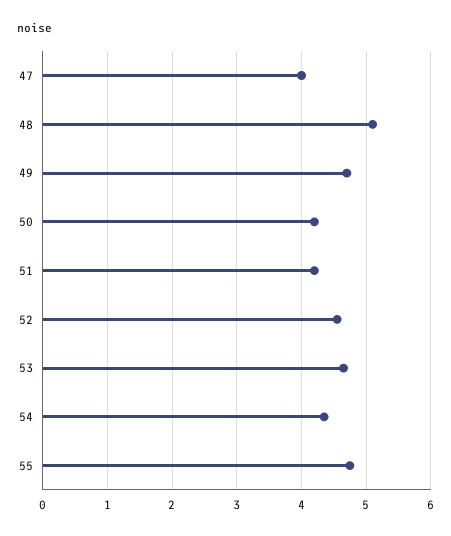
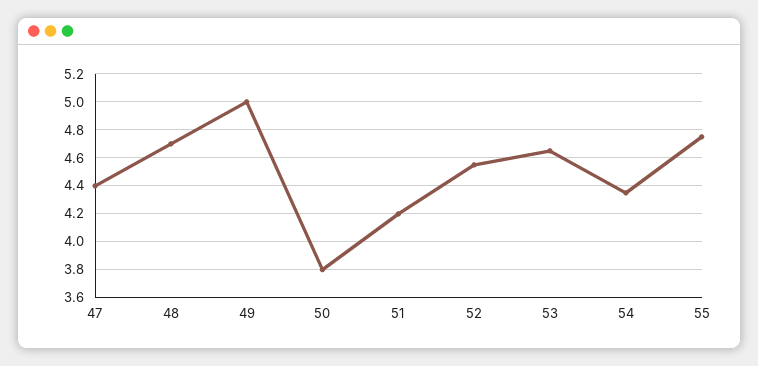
47: 4 -> 4.4
48: 5.1 -> 4.7
49: 4.7 -> 5
50: 4.2 -> 3.8

